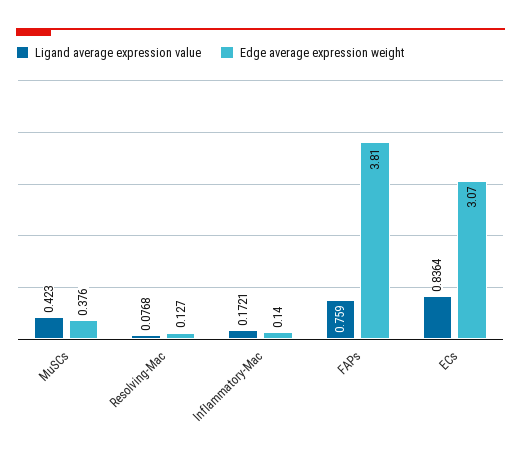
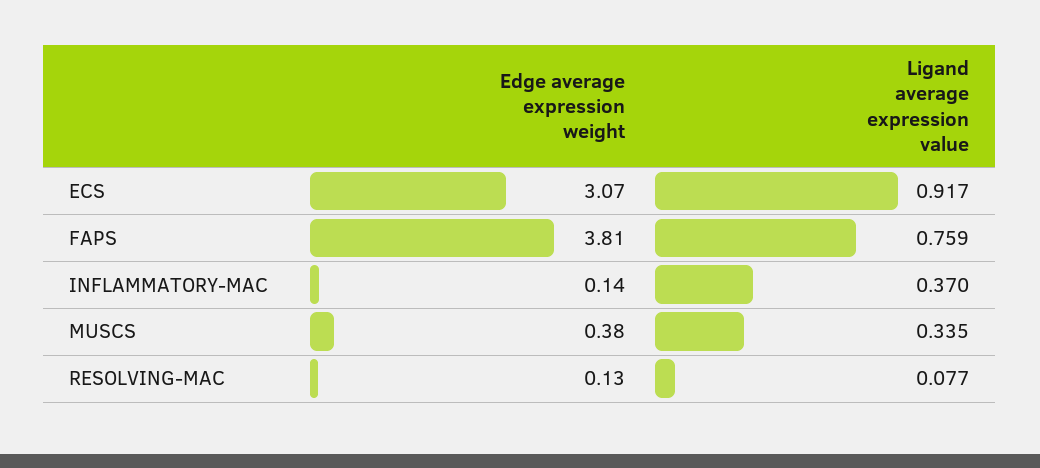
Ligand average expression value, MuSCs: 0.423 -> 0.335
Ligand average expression value, Inflammatory-Mac: 0.1721 -> 0.37
Ligand average expression value, ECs: 0.8364 -> 0.917

